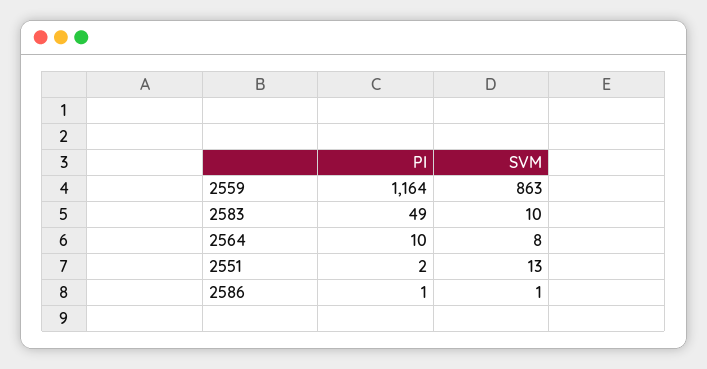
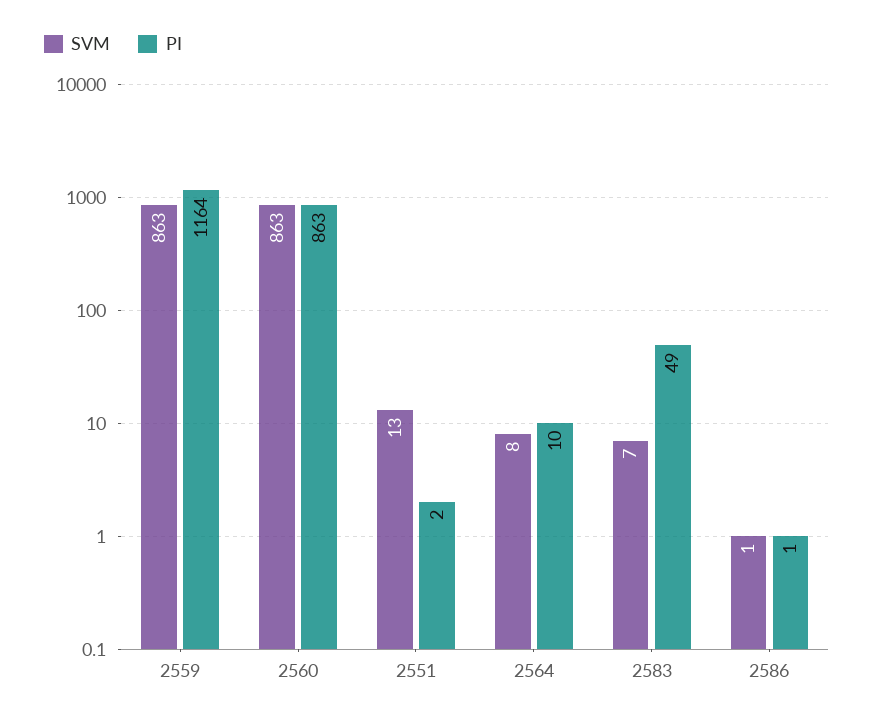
SVM, 2583: 10 -> 7
SVM, 2560: none -> 863
PI, 2560: none -> 863

